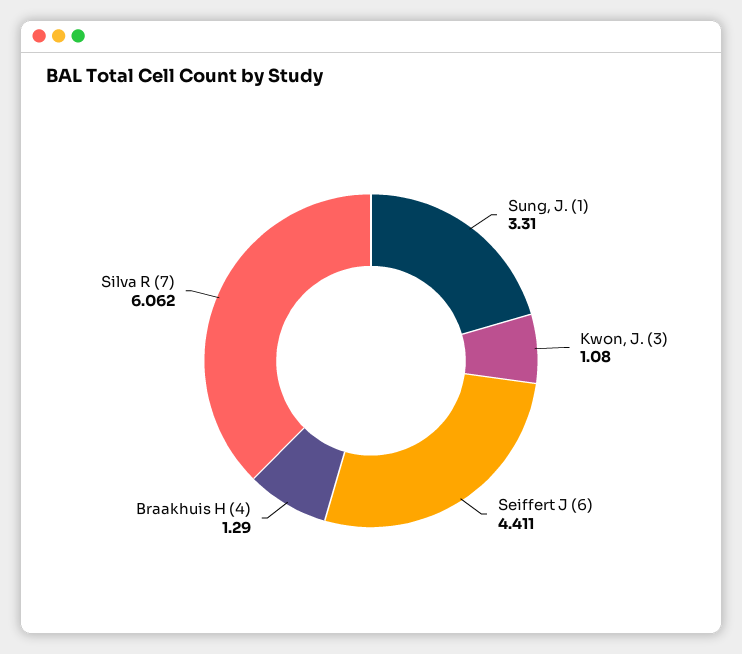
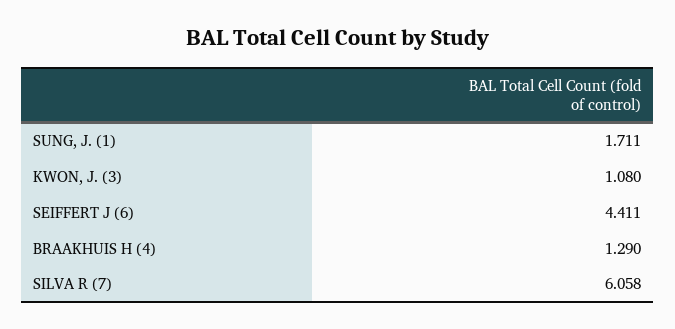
Sung, J. (1): 3.31 -> 1.711
Silva R (7): 6.062 -> 6.058

